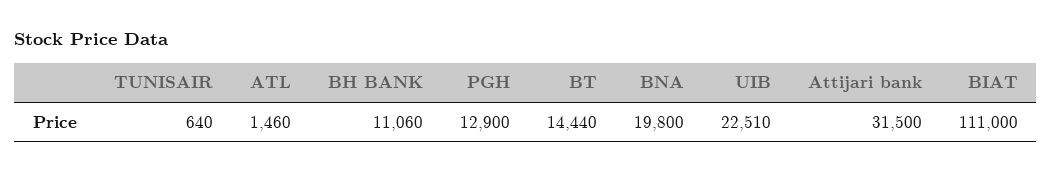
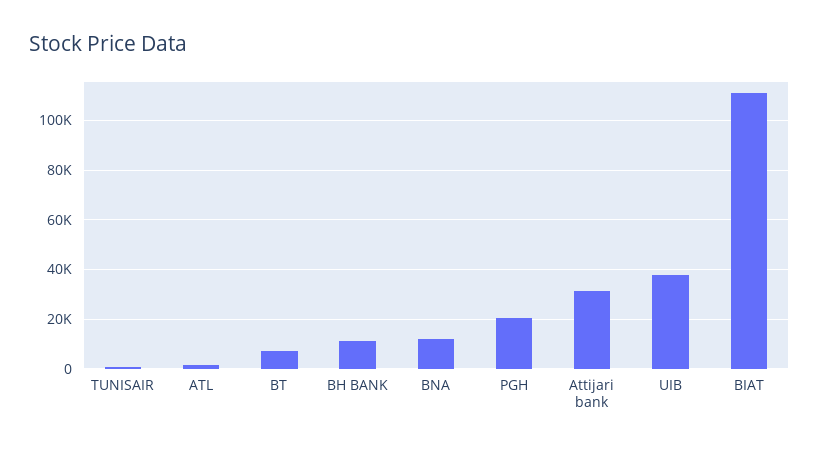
PGH: 12900 -> 20000
BT: 14440 -> 7500
BNA: 19800 -> 12500
UIB: 22510 -> 37500

